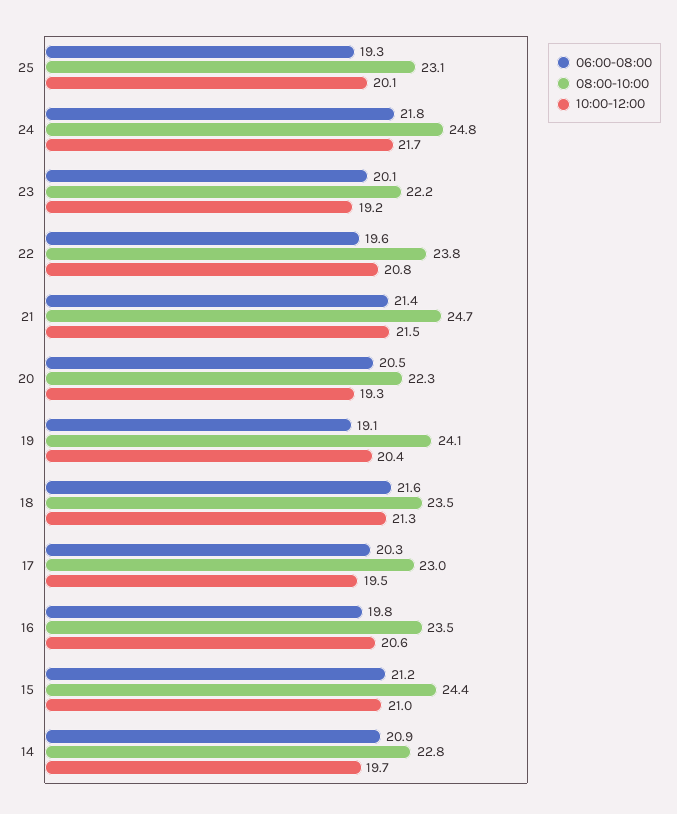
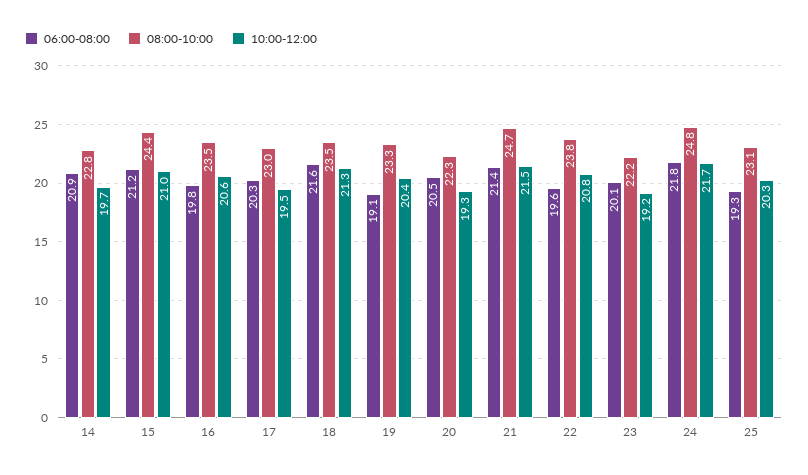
10:00-12:00, 25: 20.1 -> 20.3
08:00-10:00, 19: 24.1 -> 23.3

